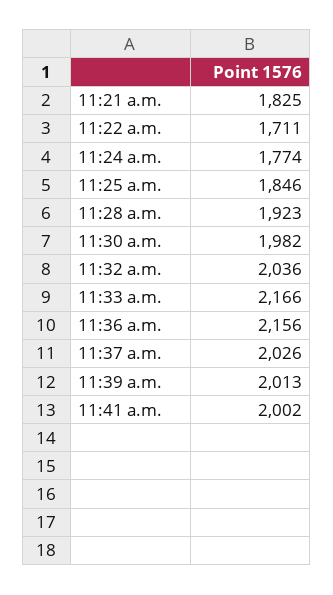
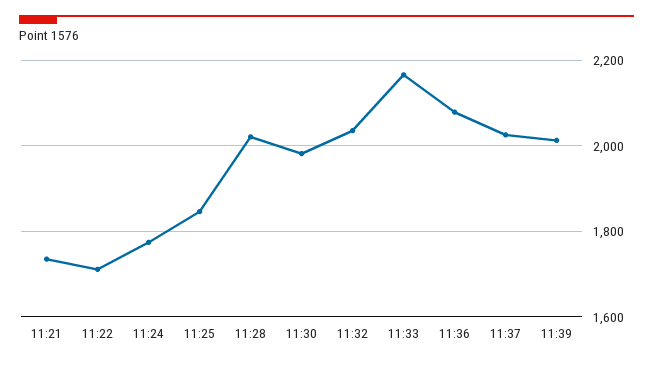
11:21 a.m.: 1825 -> 1740
11:28 a.m.: 1923 -> 2020
11:36 a.m.: 2156 -> 2080
11:41 a.m.: 2002 -> none

